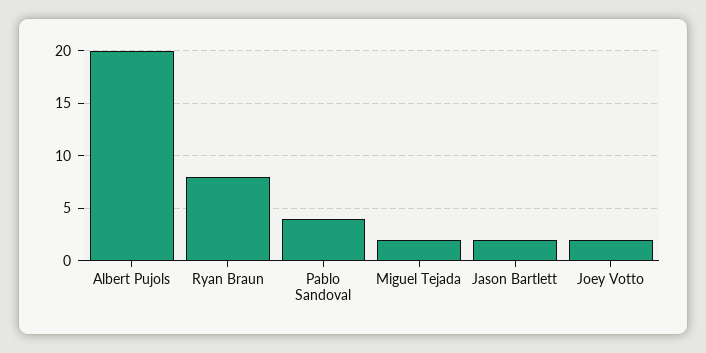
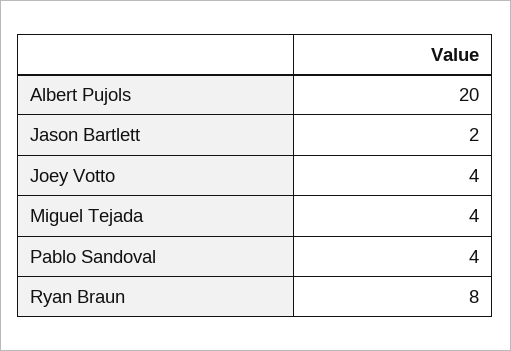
Miguel Tejada: 2 -> 4
Joey Votto: 2 -> 4

